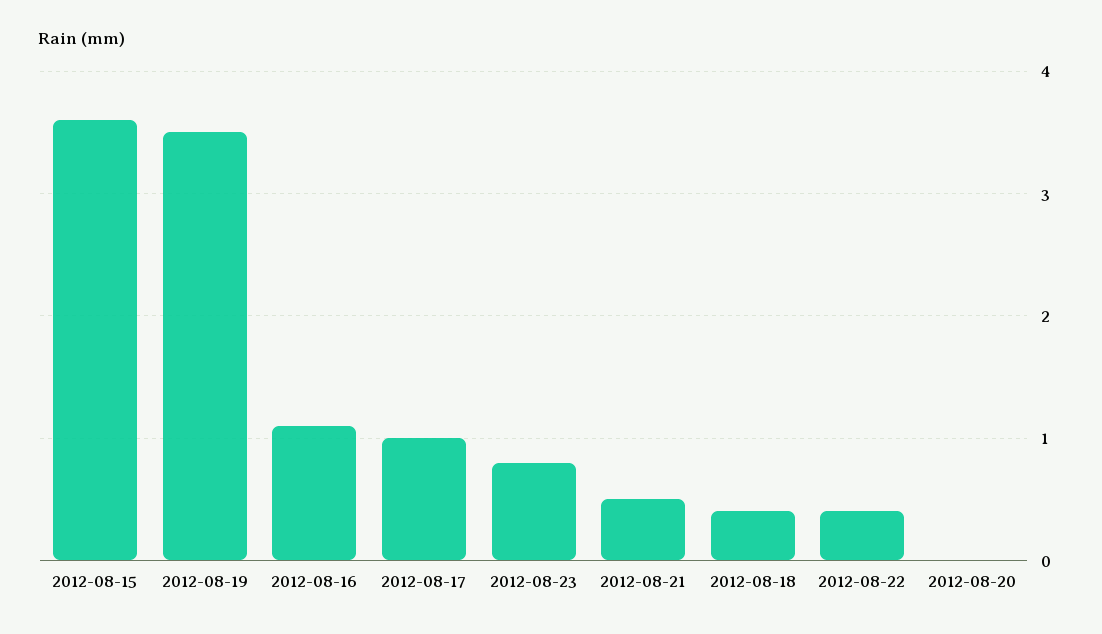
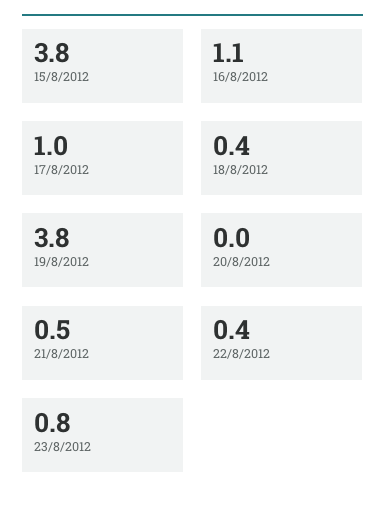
2012-08-15: 3.6 -> 3.8
2012-08-19: 3.5 -> 3.8

